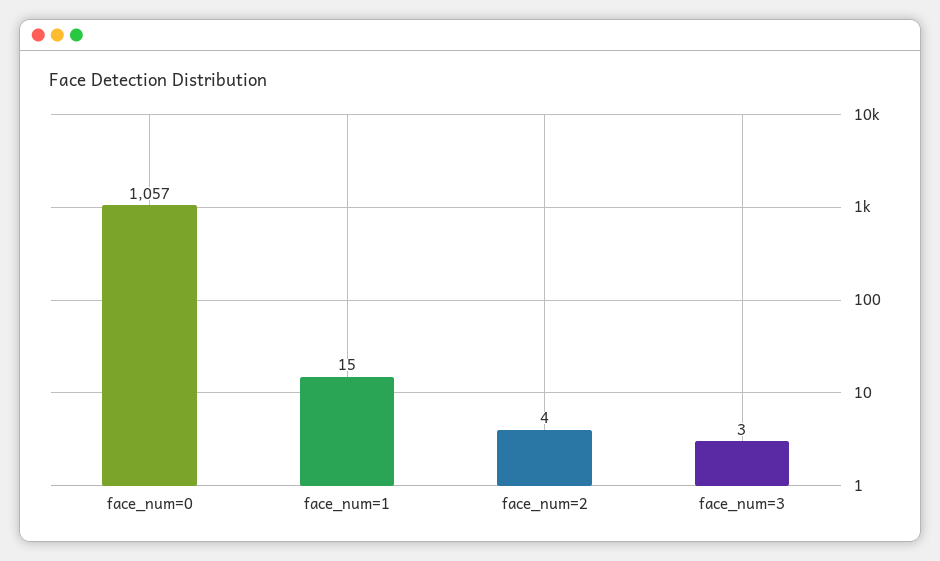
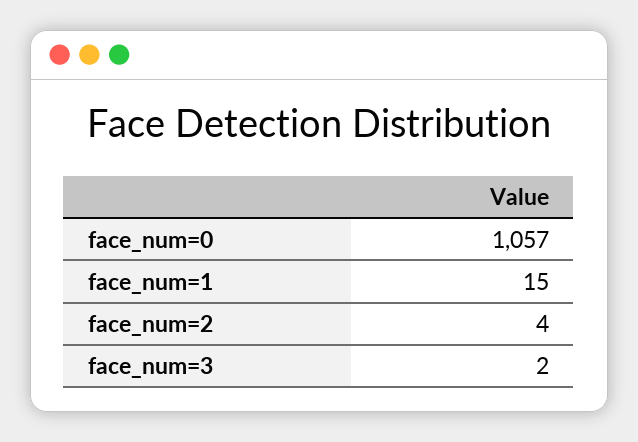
face_num=3: 3 -> 2

